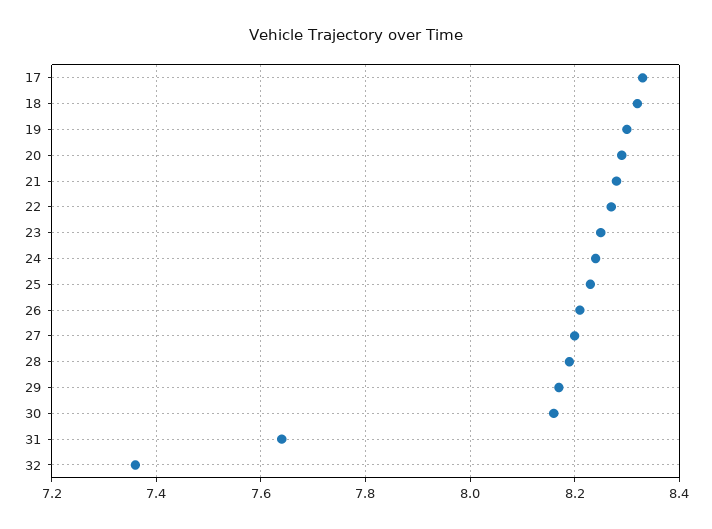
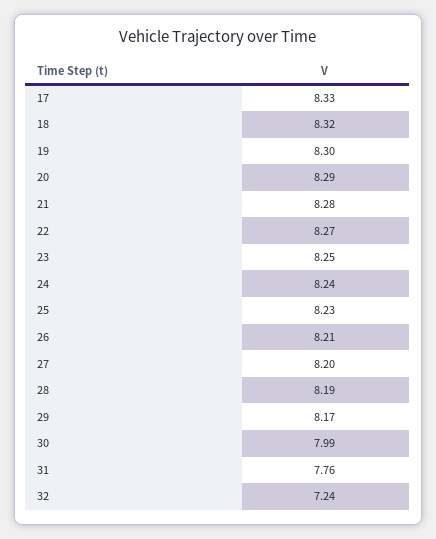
30: 8.15 -> 7.99
31: 7.65 -> 7.76
32: 7.35 -> 7.24

